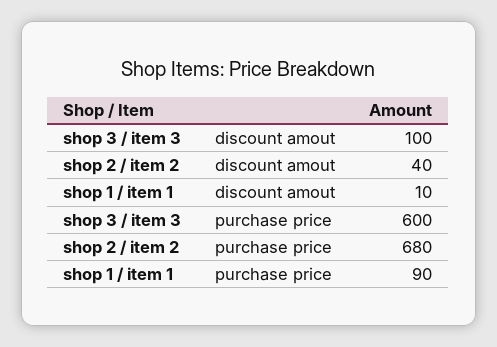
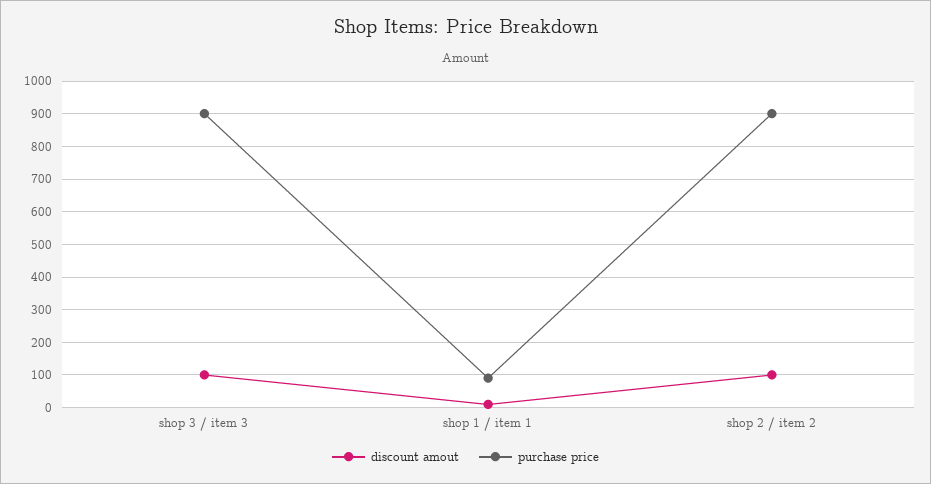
discount amout, shop 2 / item 2: 40 -> 100
purchase price, shop 3 / item 3: 600 -> 900
purchase price, shop 2 / item 2: 680 -> 900

